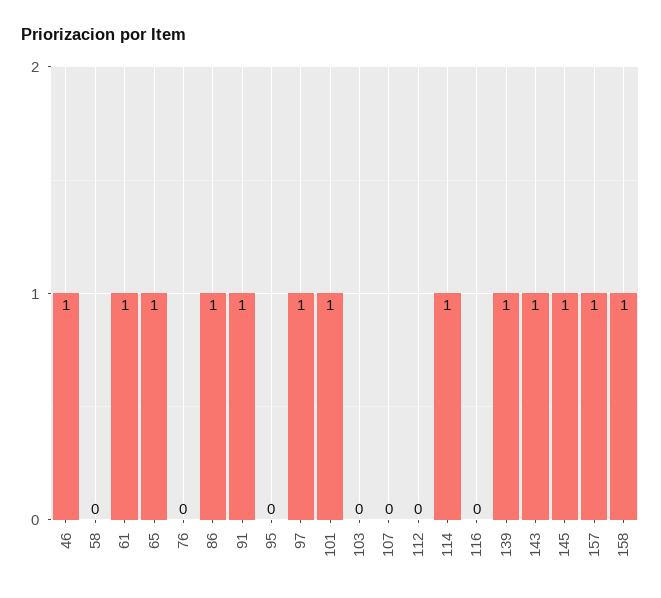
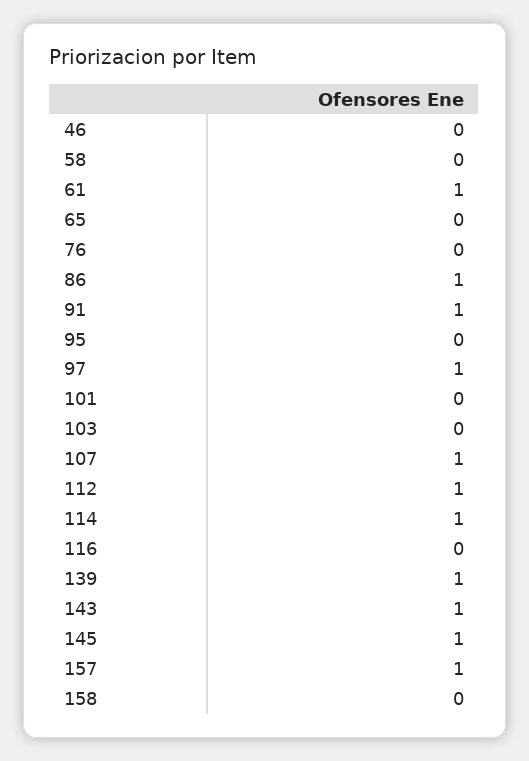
46: 1 -> 0
65: 1 -> 0
101: 1 -> 0
107: 0 -> 1
112: 0 -> 1
158: 1 -> 0

